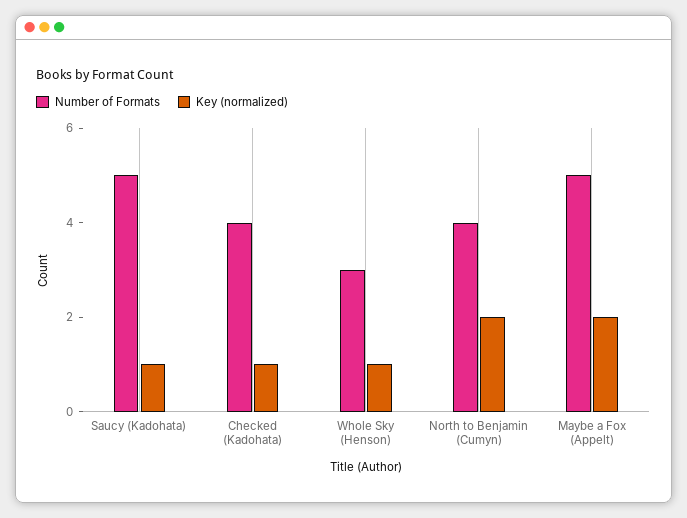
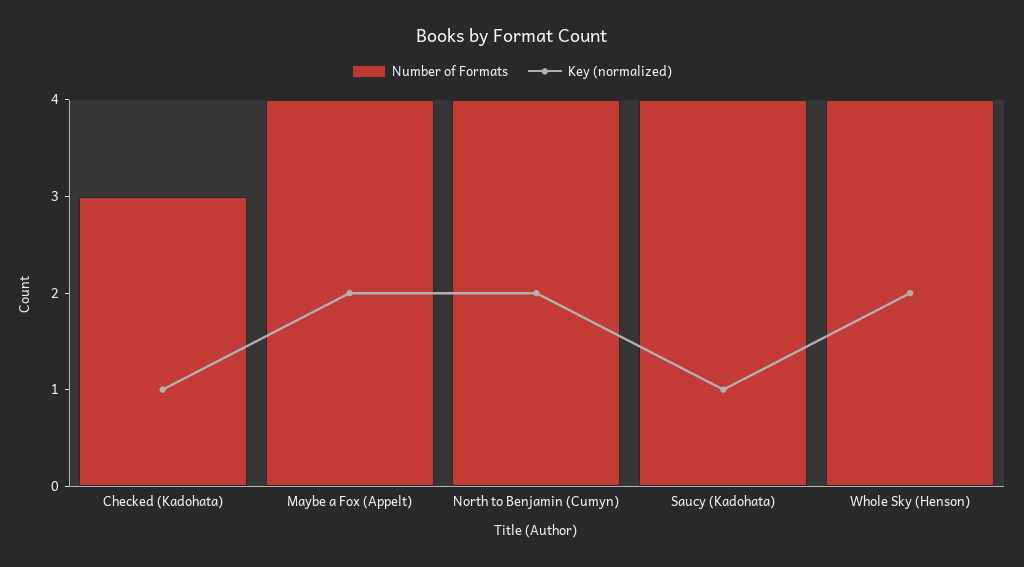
Number of Formats, Saucy (Kadohata): 5 -> 4
Number of Formats, Checked (Kadohata): 4 -> 3
Number of Formats, Whole Sky (Henson): 3 -> 4
Key (normalized), Whole Sky (Henson): 1 -> 2
Number of Formats, Maybe a Fox (Appelt): 5 -> 4

